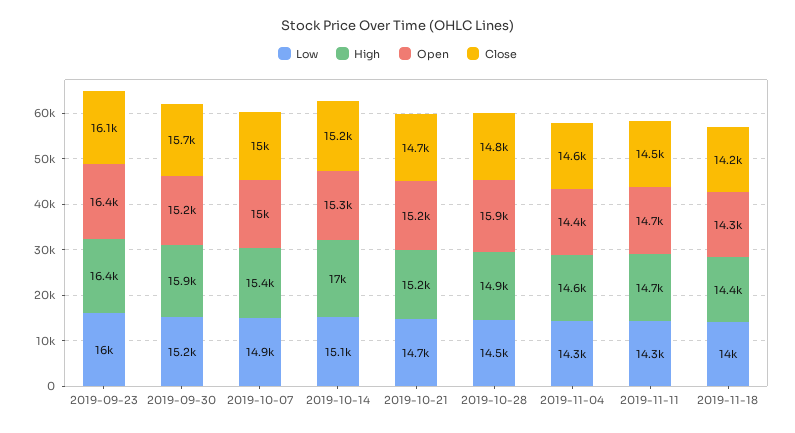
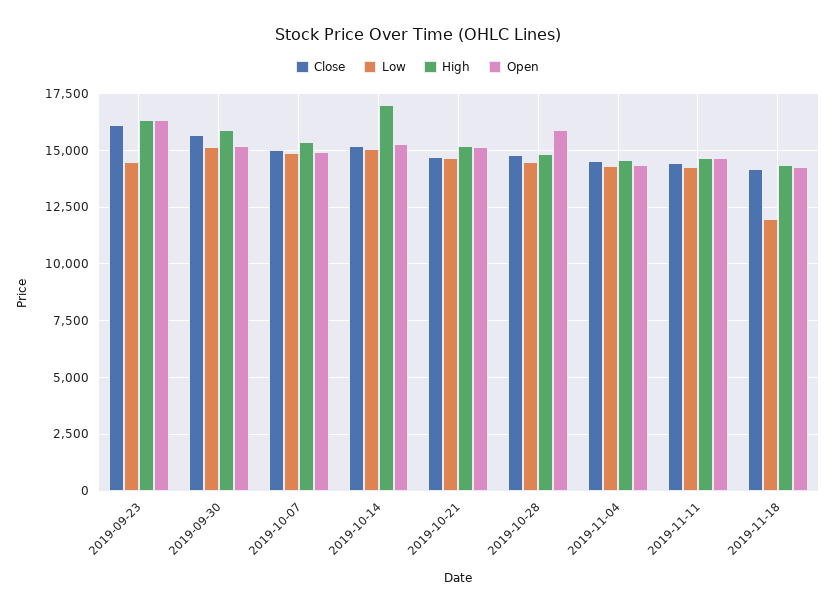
Low, 2019-09-23: 16000 -> 14500
Low, 2019-11-18: 14000 -> 12000

